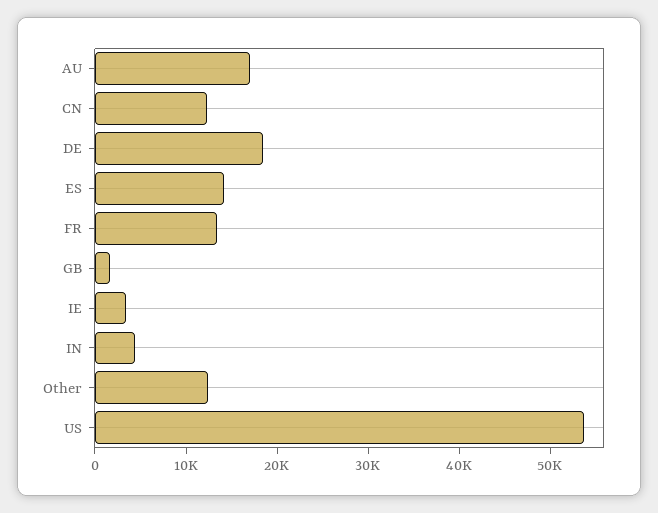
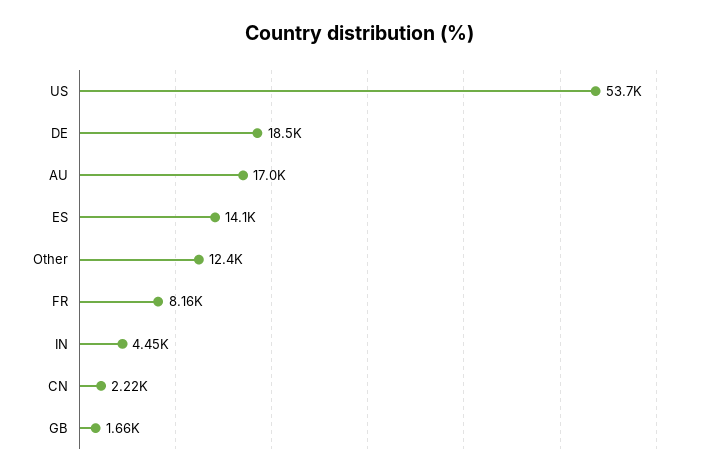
CN: 12000 -> 2220
FR: 14000 -> 8160
IE: 4000 -> none

